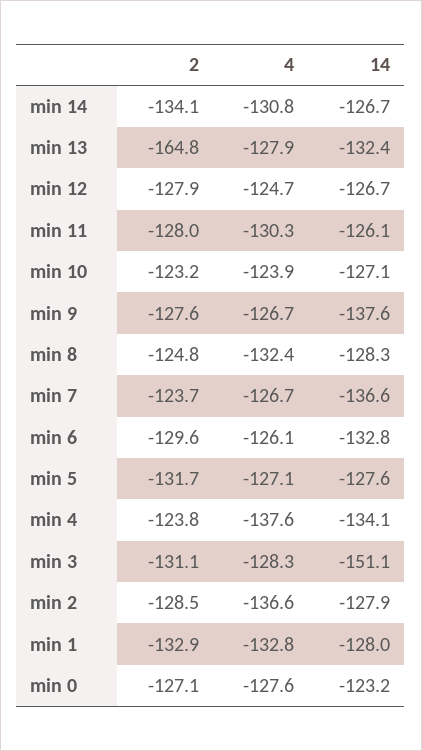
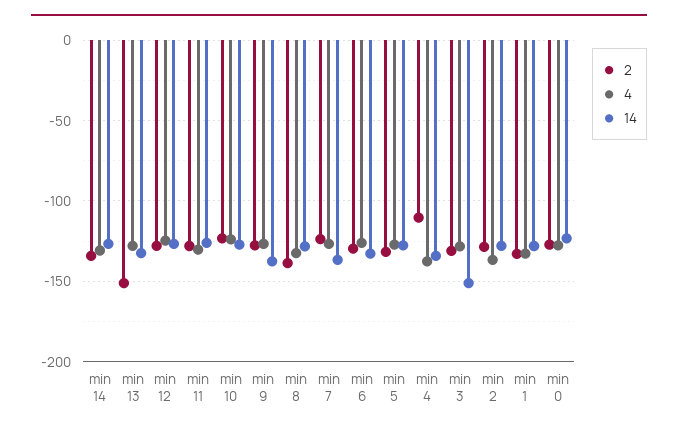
2, min 13: -164.8 -> -150
2, min 8: -124.8 -> -140
2, min 4: -123.8 -> -110

